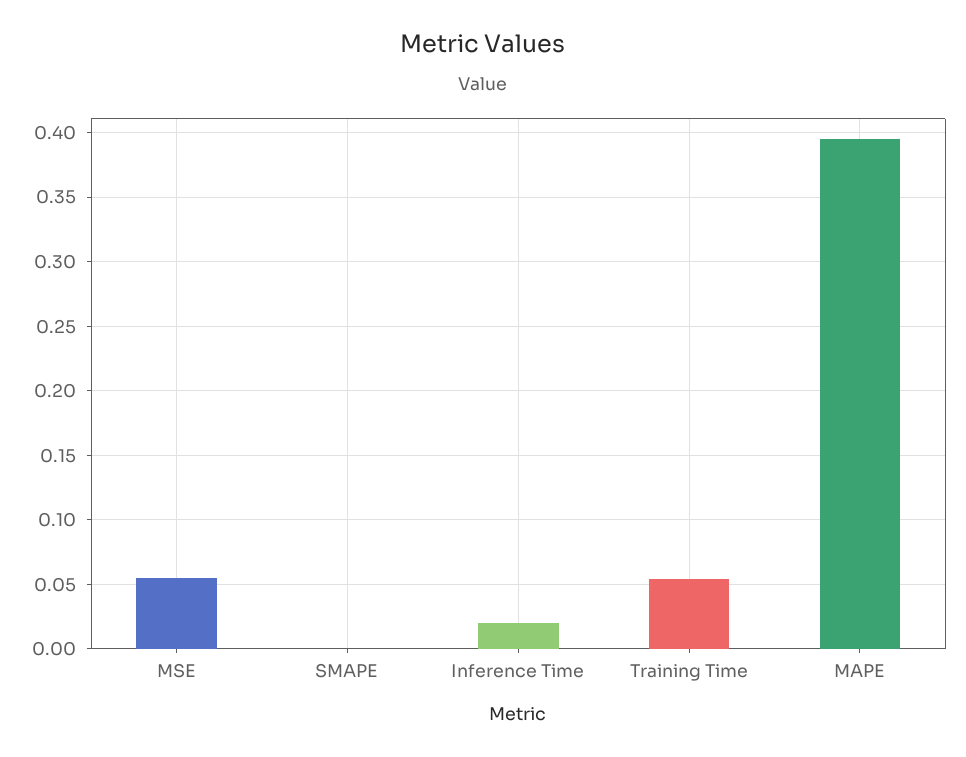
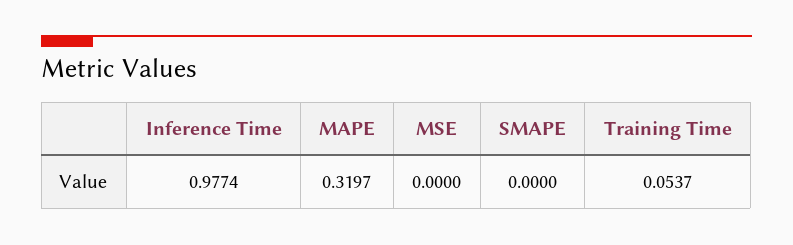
MSE: 0.055 -> 0
Inference Time: 0.02 -> 0.9774
MAPE: 0.395 -> 0.3197

